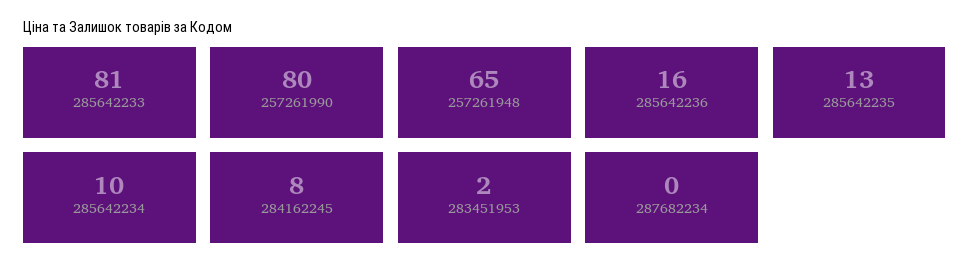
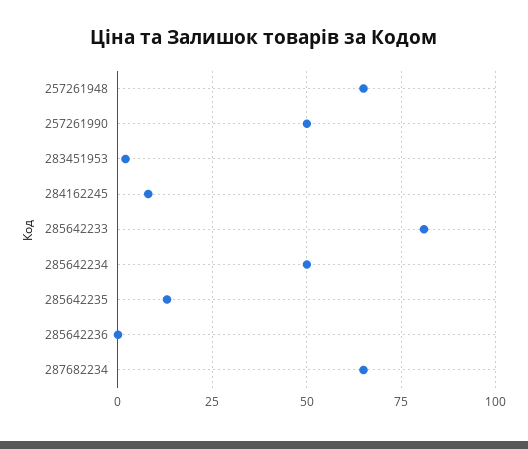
257261990: 80 -> 50
285642236: 16 -> 0
285642234: 10 -> 50
287682234: 0 -> 65

